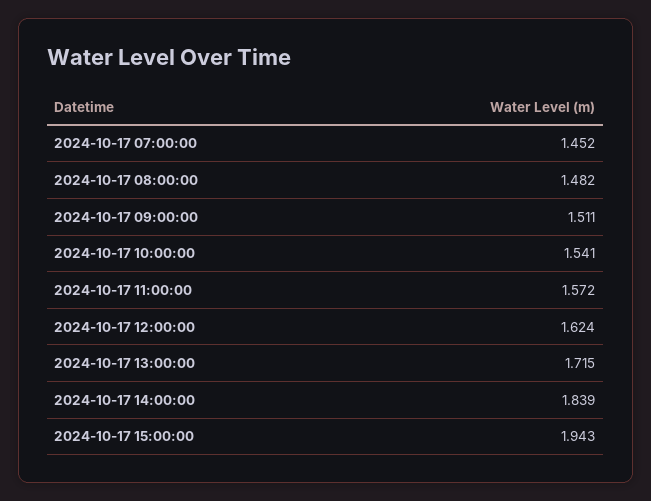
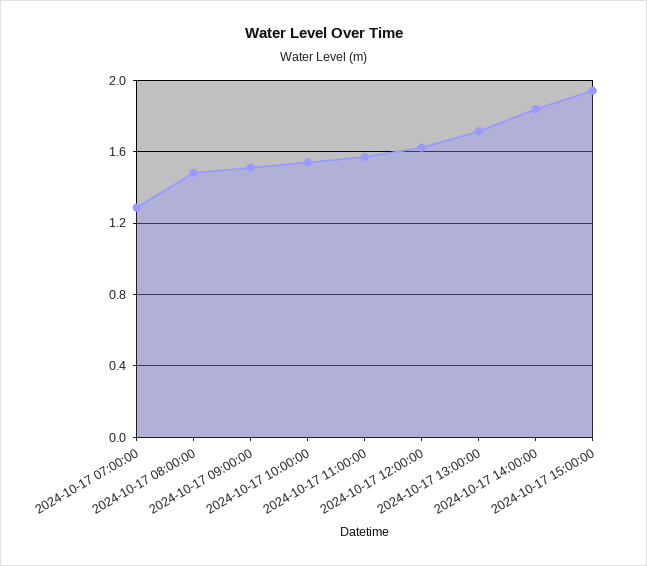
2024-10-17 07:00:00: 1.452 -> 1.3

